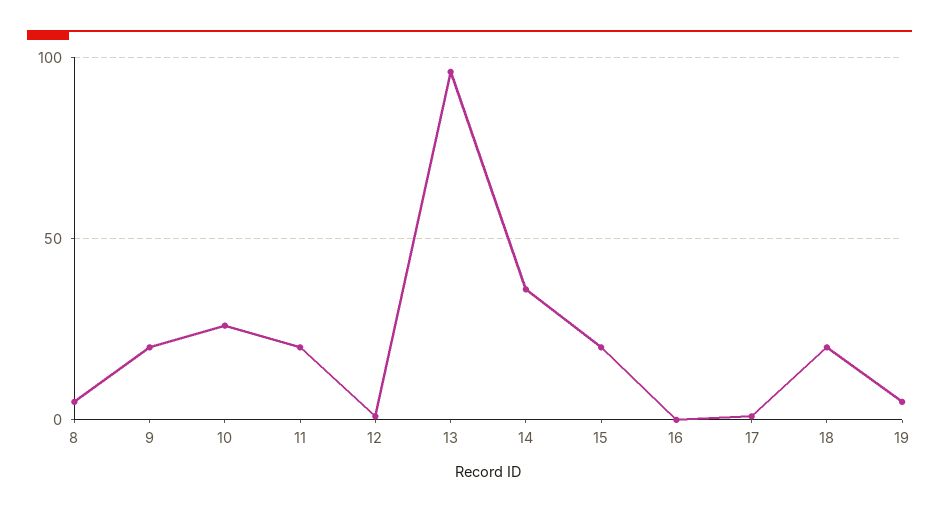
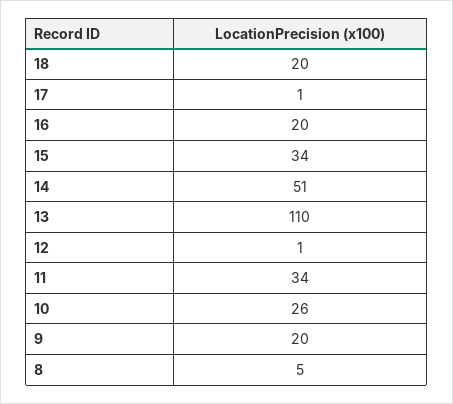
11: 20 -> 34
13: 95 -> 110
14: 35 -> 51
15: 20 -> 34
16: 0 -> 20
19: 5 -> none

